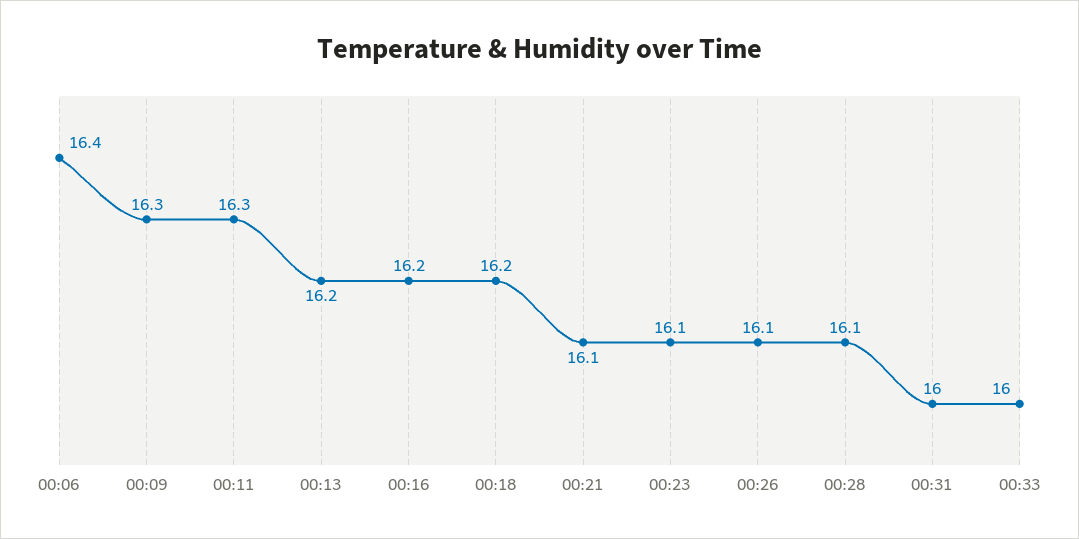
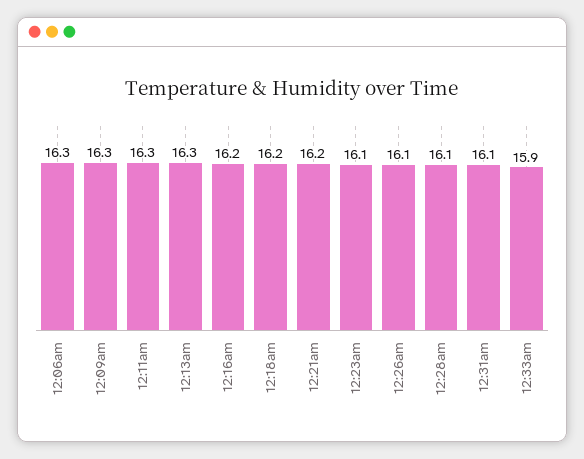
00:06: 16.4 -> 16.3
00:13: 16.2 -> 16.3
00:21: 16.1 -> 16.2
00:31: 16 -> 16.1
00:33: 16 -> 15.9

